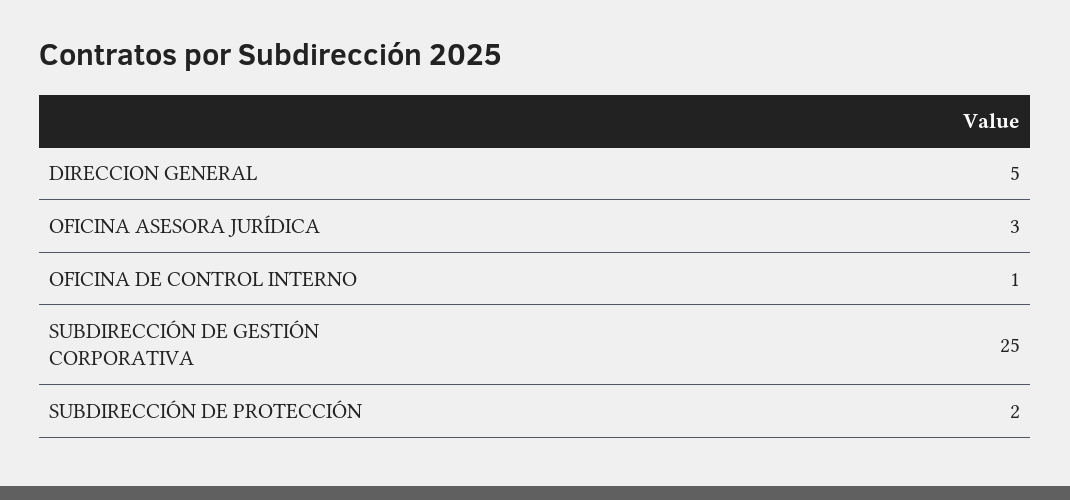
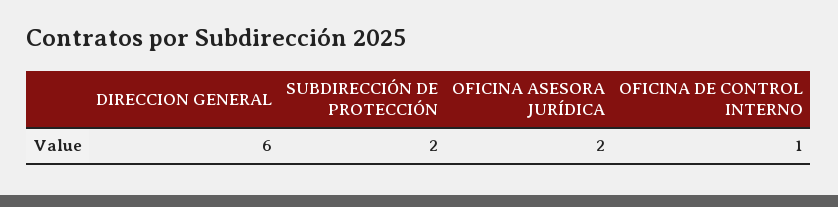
DIRECCION GENERAL: 5 -> 6
OFICINA ASESORA JURÍDICA: 3 -> 2
SUBDIRECCIÓN DE GESTIÓN CORPORATIVA: 25 -> none

